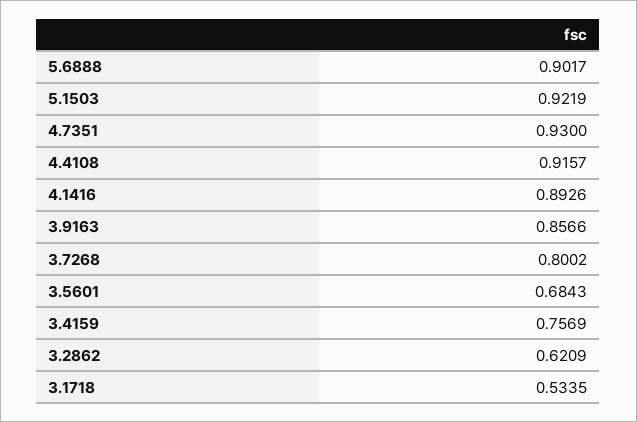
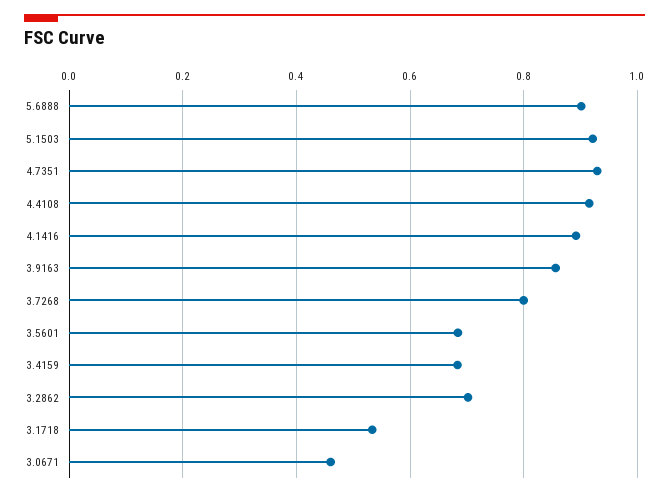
3.4159: 0.7569 -> 0.68
3.2862: 0.6209 -> 0.7
3.0671: none -> 0.46

